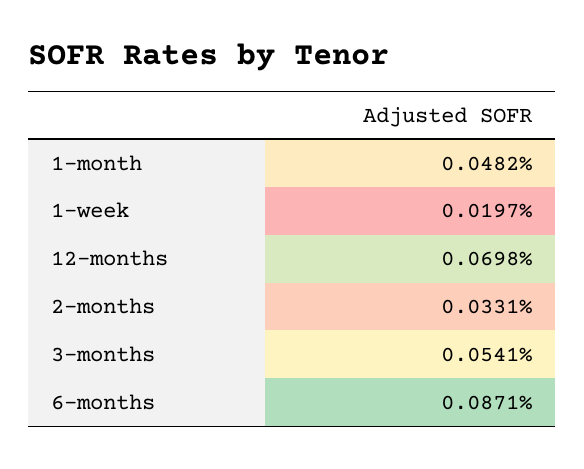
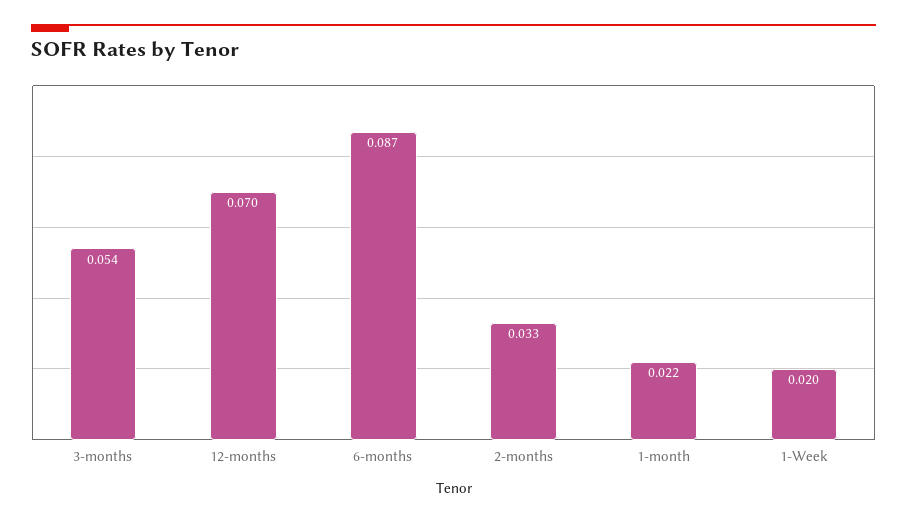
1-month: 0.0482 -> 0.022

